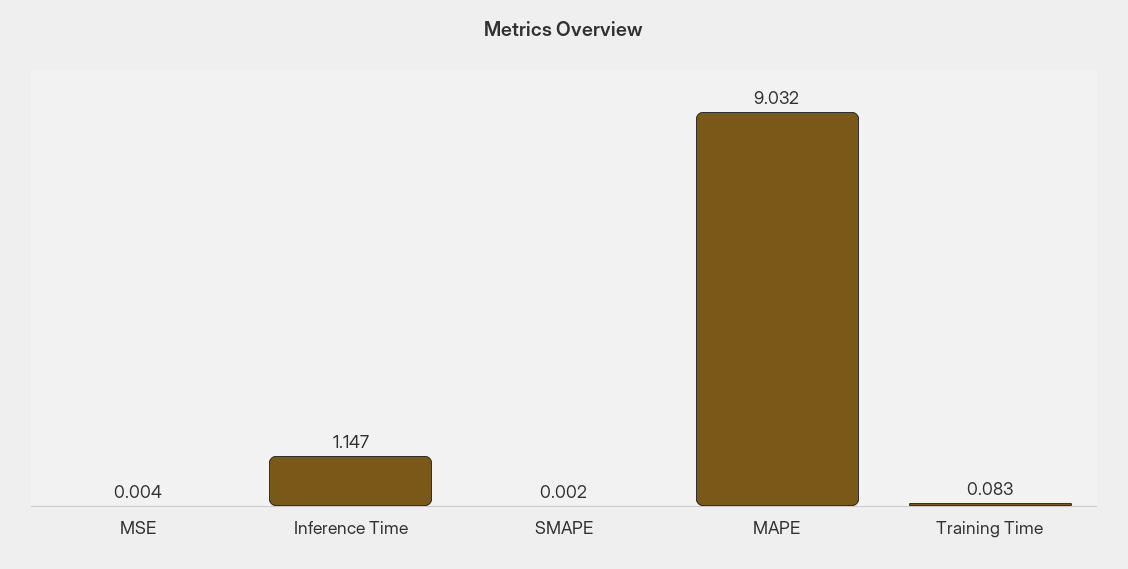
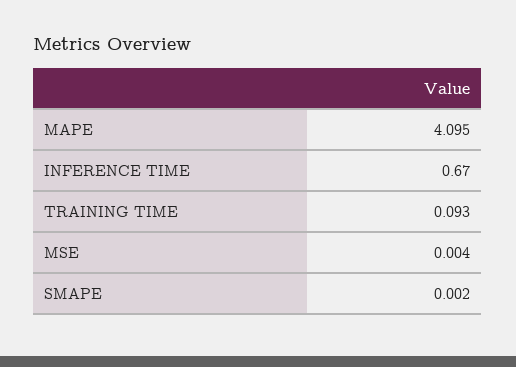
Inference Time: 1.147 -> 0.67
MAPE: 9.032 -> 4.095
Training Time: 0.083 -> 0.093

